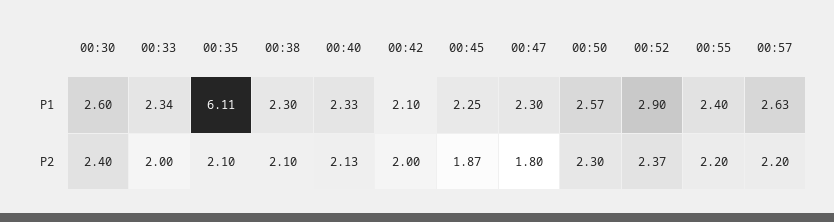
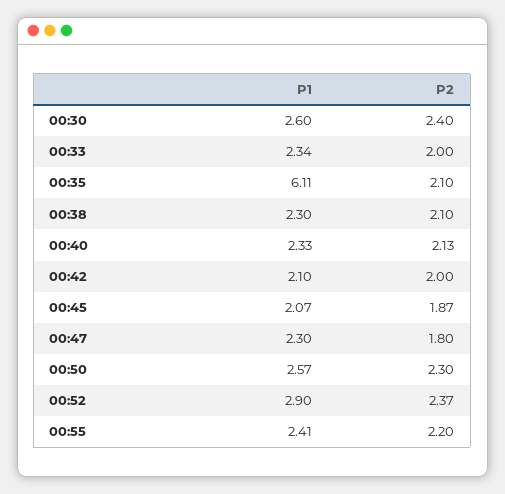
00:45, P1: 2.25 -> 2.07
00:55, P1: 2.4 -> 2.41
00:57, P1: 2.63 -> none
00:57, P2: 2.2 -> none

